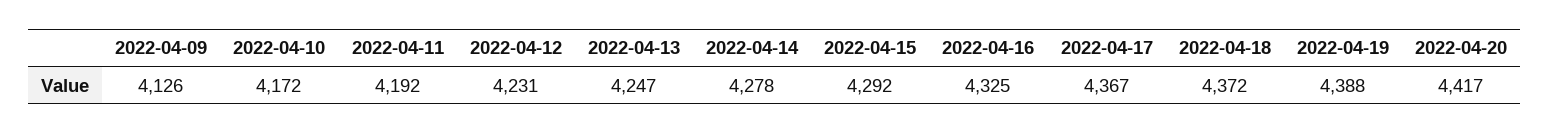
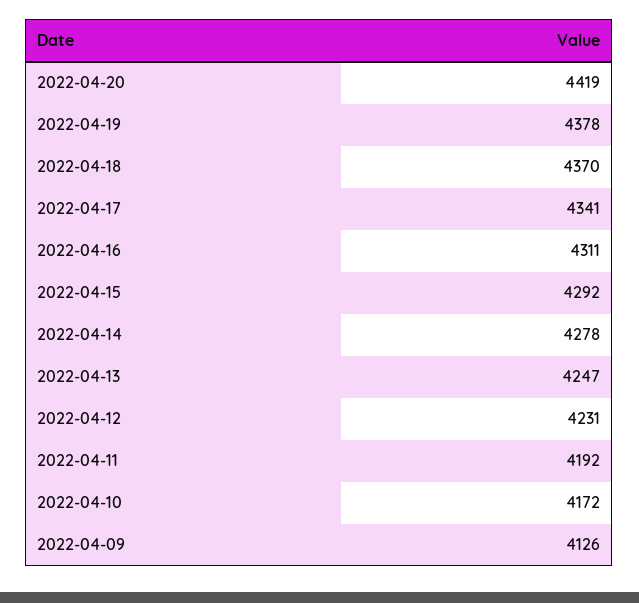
2022-04-16: 4325 -> 4311
2022-04-17: 4367 -> 4341
2022-04-18: 4372 -> 4370
2022-04-19: 4388 -> 4378
2022-04-20: 4417 -> 4419

